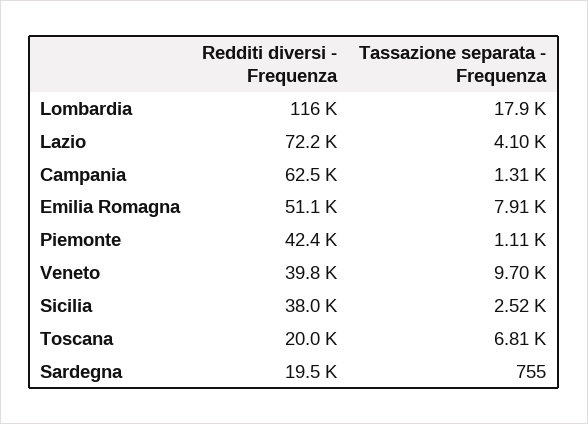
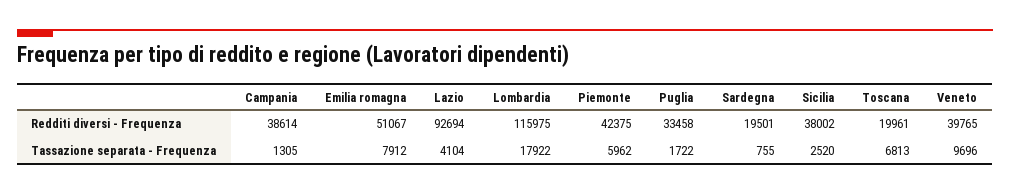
Redditi diversi - Frequenza, Lazio: 72200 -> 92694
Redditi diversi - Frequenza, Campania: 62500 -> 38614
Tassazione separata - Frequenza, Piemonte: 1110 -> 5962
Redditi diversi - Frequenza, Puglia: none -> 33458
Tassazione separata - Frequenza, Puglia: none -> 1722

